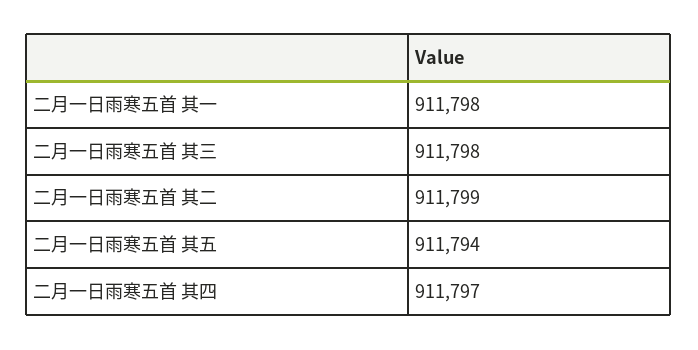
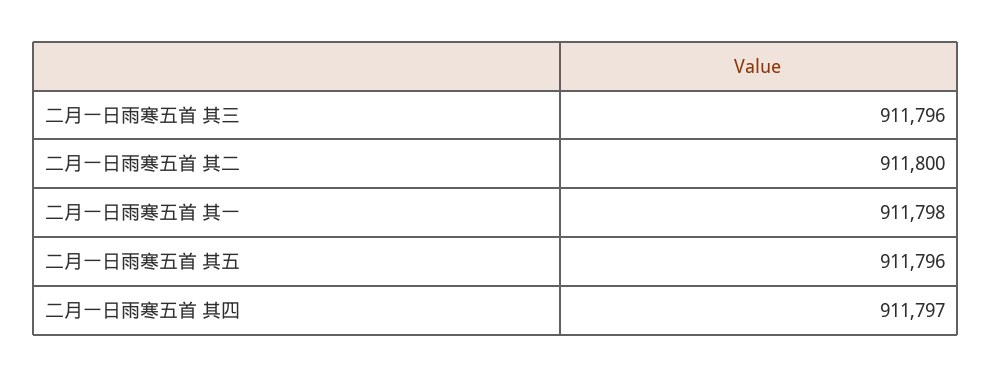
二月一日雨寒五首 其三: 911798 -> 911796
二月一日雨寒五首 其二: 911799 -> 911800
二月一日雨寒五首 其五: 911794 -> 911796

